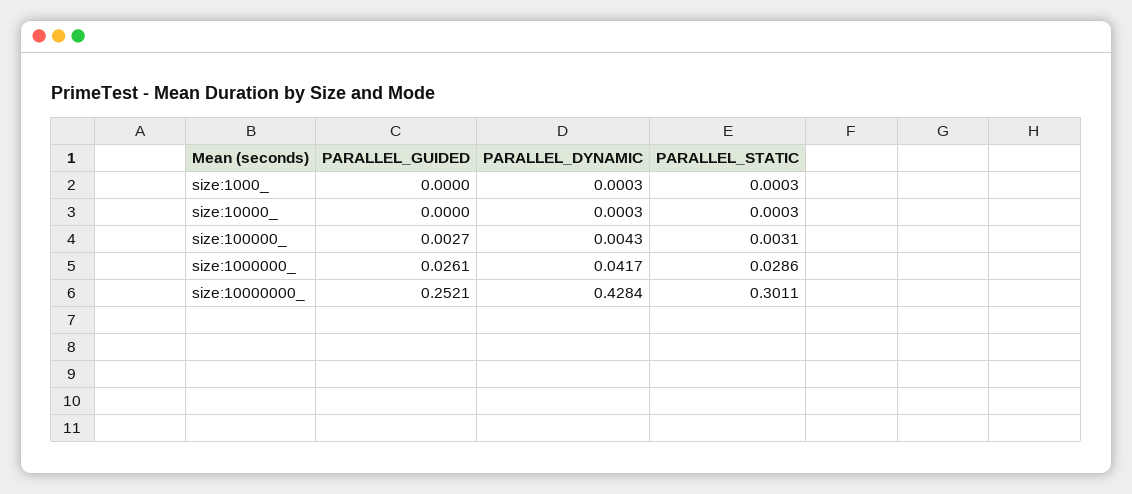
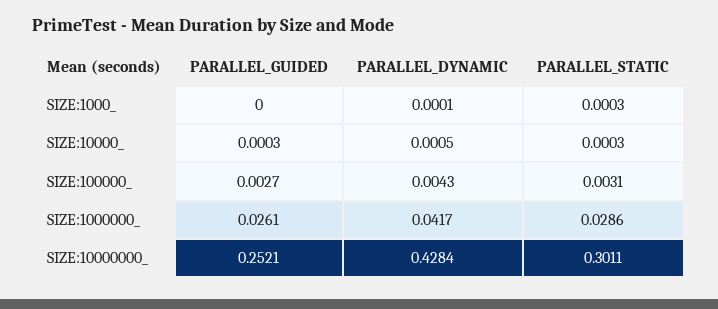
PARALLEL_DYNAMIC, size:1000_: 0.0003 -> 0.0001
PARALLEL_GUIDED, size:10000_: 0 -> 0.0003
PARALLEL_DYNAMIC, size:10000_: 0.0003 -> 0.0005

